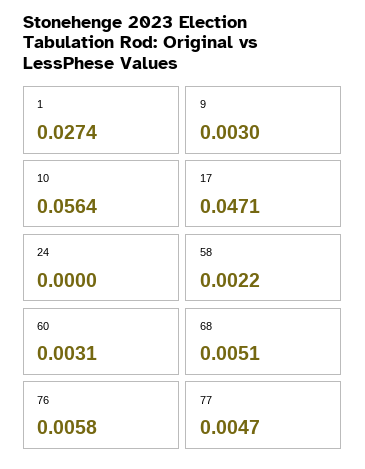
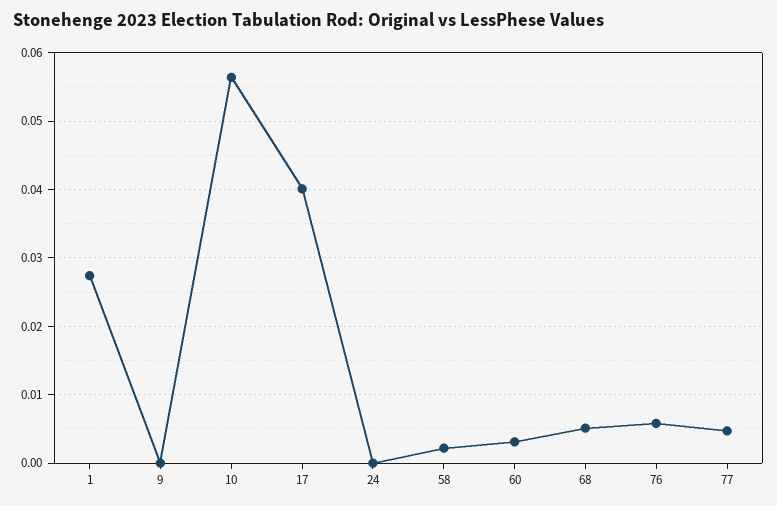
9: 0.003 -> 0
17: 0.0471 -> 0.04

